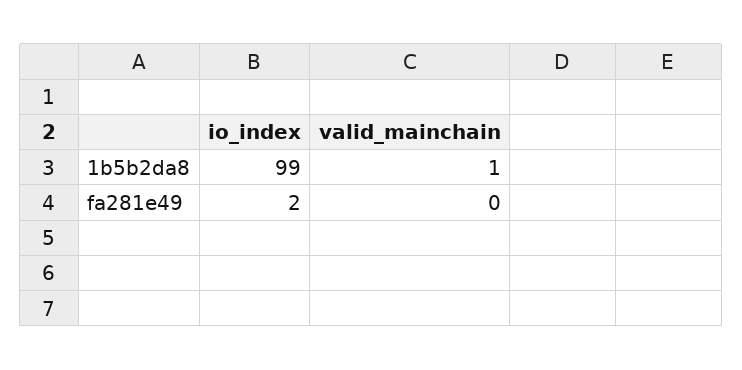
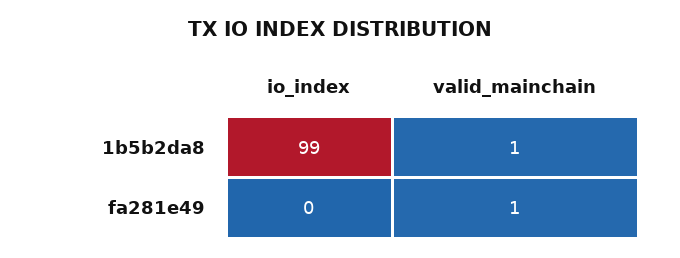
io_index, fa281e49: 2 -> 0
valid_mainchain, fa281e49: 0 -> 1

